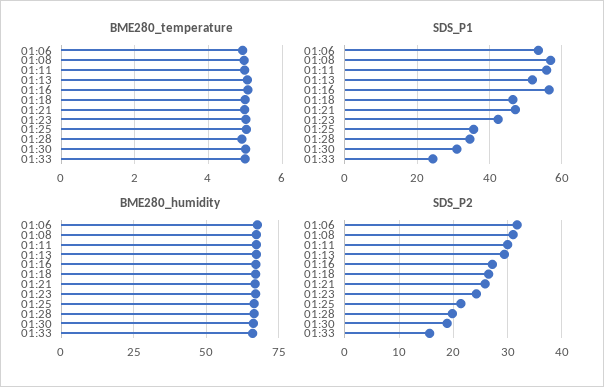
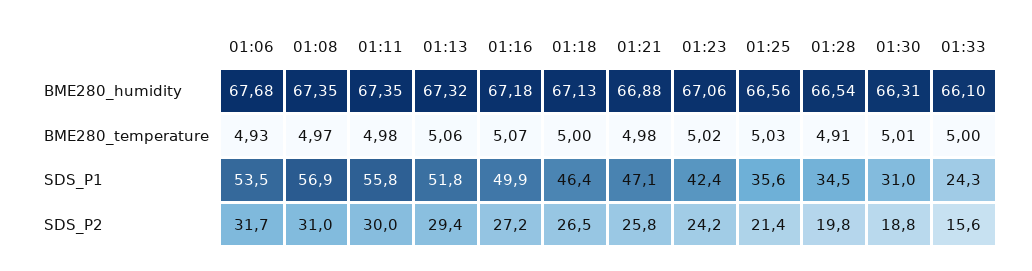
SDS_P1, 01:16: 56 -> 49.9

